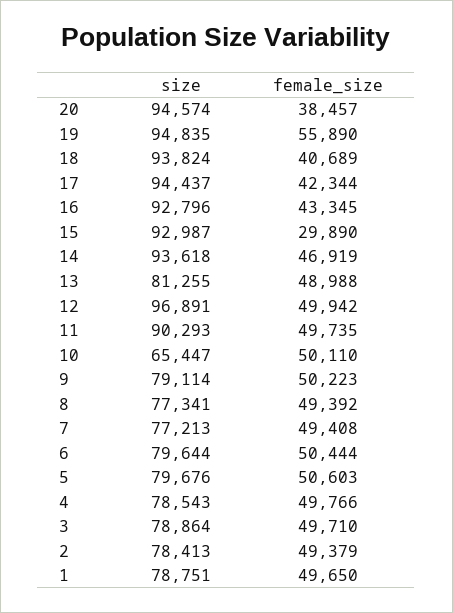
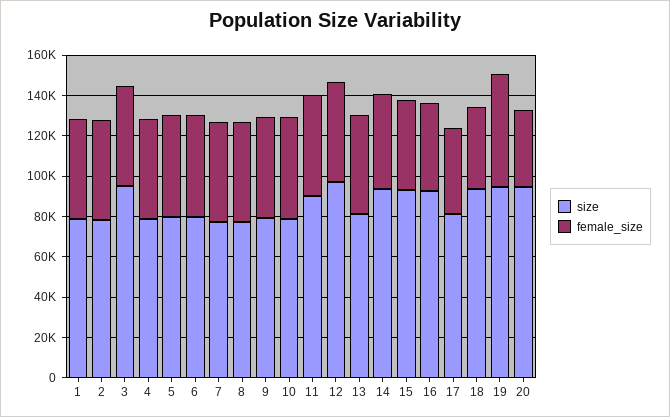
size, 17: 94437 -> 80000
female_size, 15: 29890 -> 45000
size, 10: 65447 -> 80000
size, 3: 78864 -> 95000

